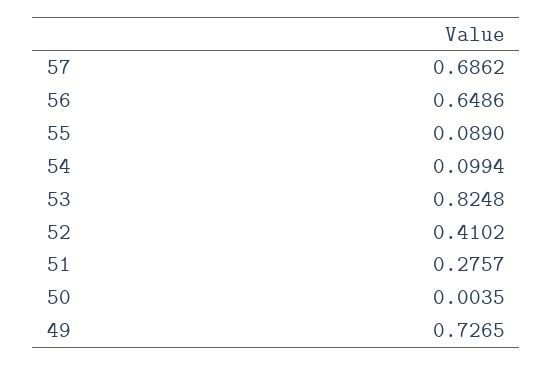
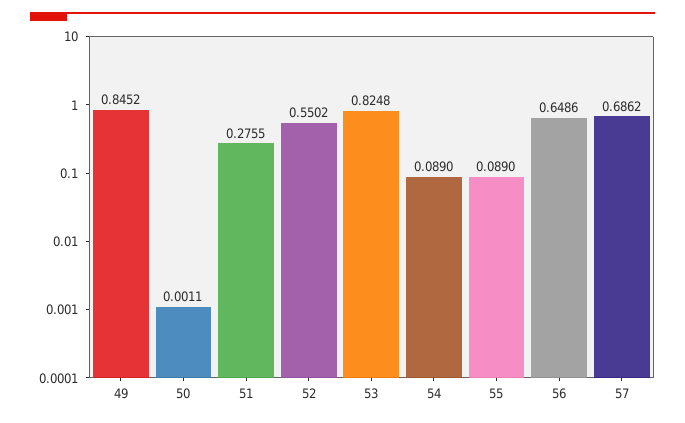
54: 0.0994 -> 0.089
52: 0.4102 -> 0.5502
51: 0.2757 -> 0.2755
50: 0.0035 -> 0.0011
49: 0.7265 -> 0.8452

